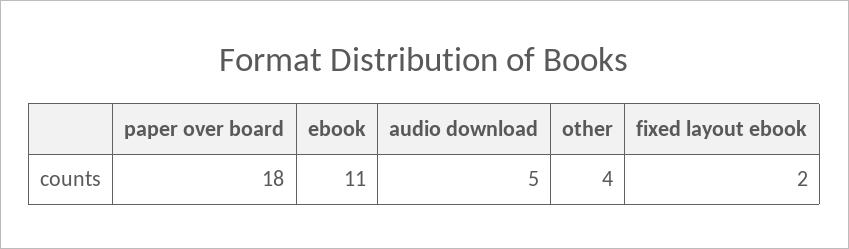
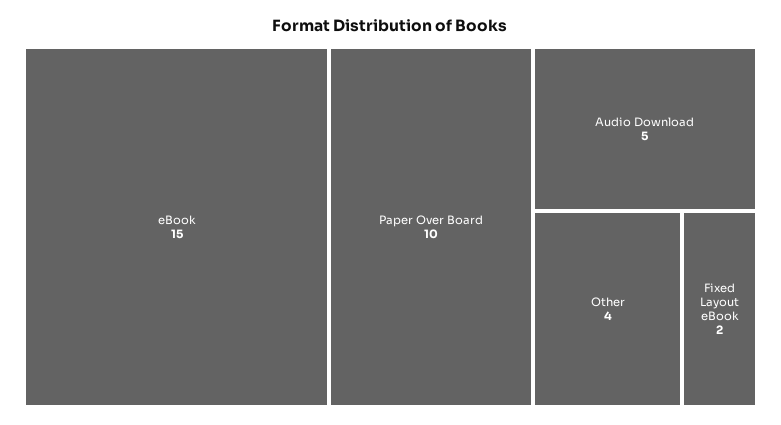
paper over board: 18 -> 10
ebook: 11 -> 15

